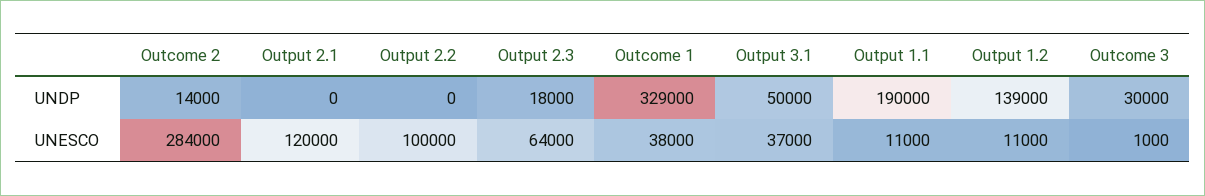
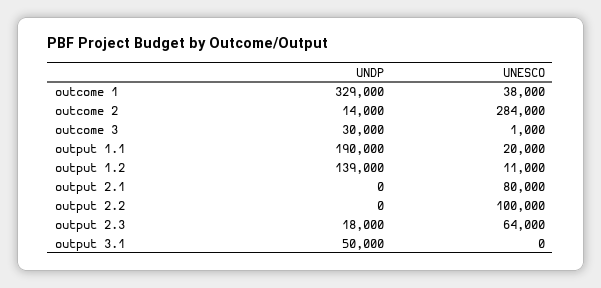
Output 2.1, UNESCO: 120000 -> 80000
Output 3.1, UNESCO: 37000 -> 0
Output 1.1, UNESCO: 11000 -> 20000

